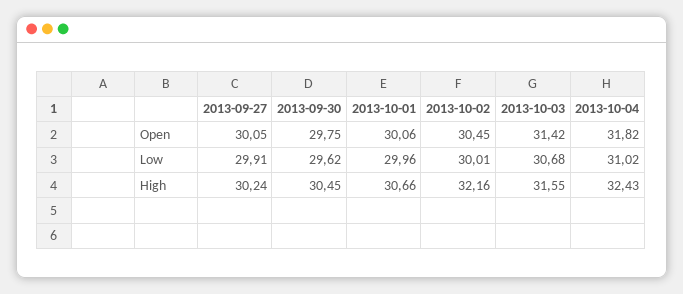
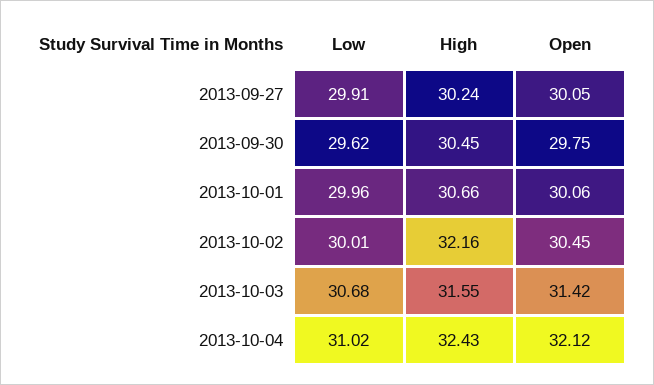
2013-10-04, Open: 31.82 -> 32.12

